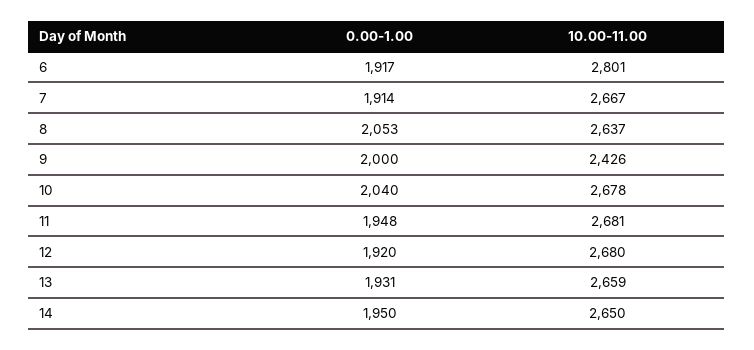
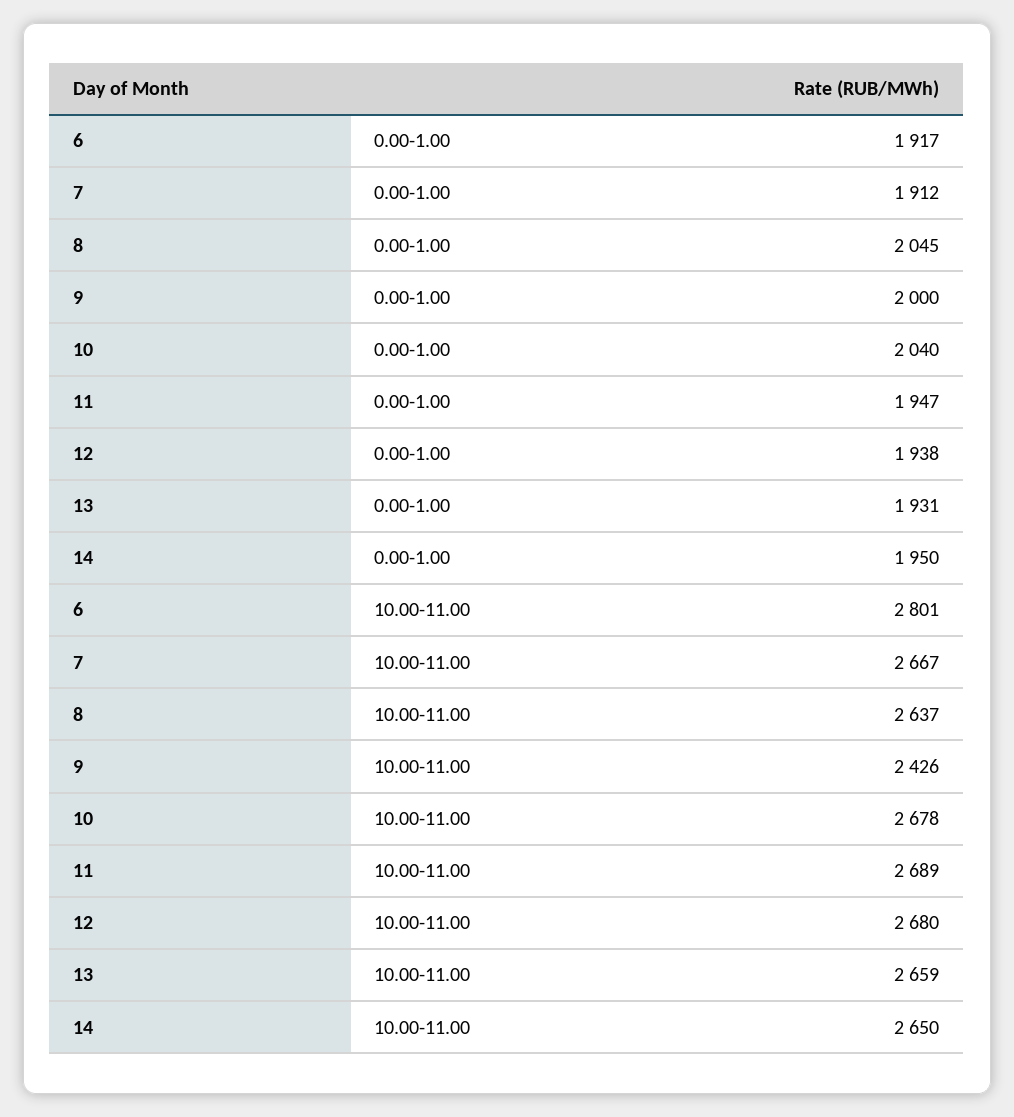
0.00-1.00, 7: 1914 -> 1912
0.00-1.00, 8: 2053 -> 2045
0.00-1.00, 11: 1948 -> 1947
10.00-11.00, 11: 2681 -> 2689
0.00-1.00, 12: 1920 -> 1938

